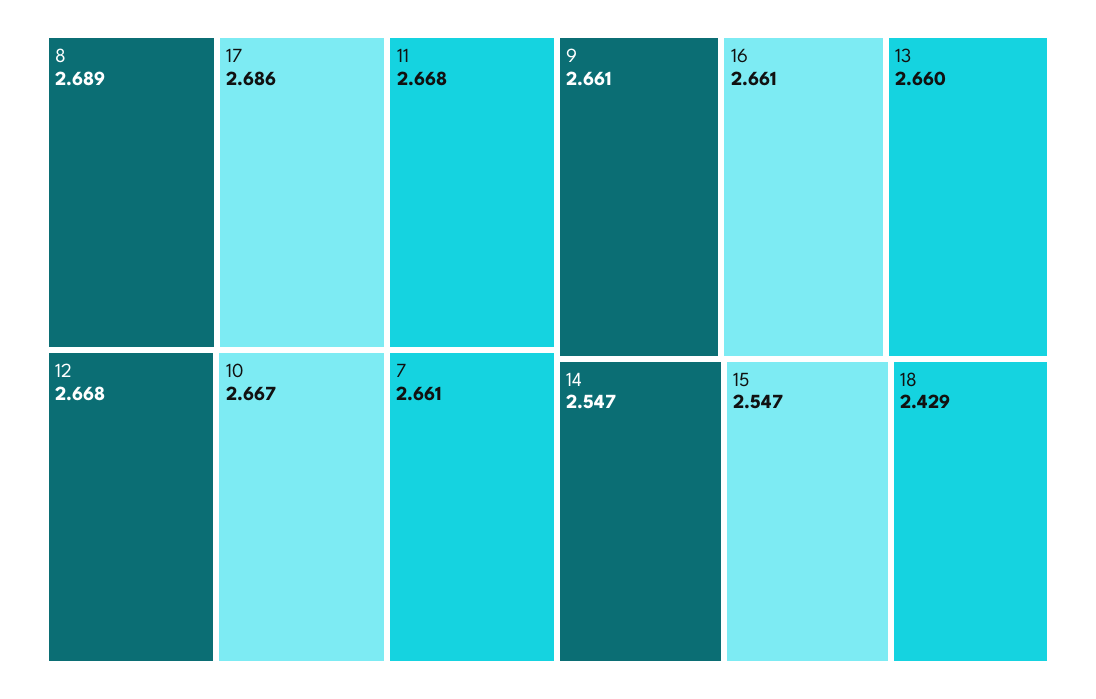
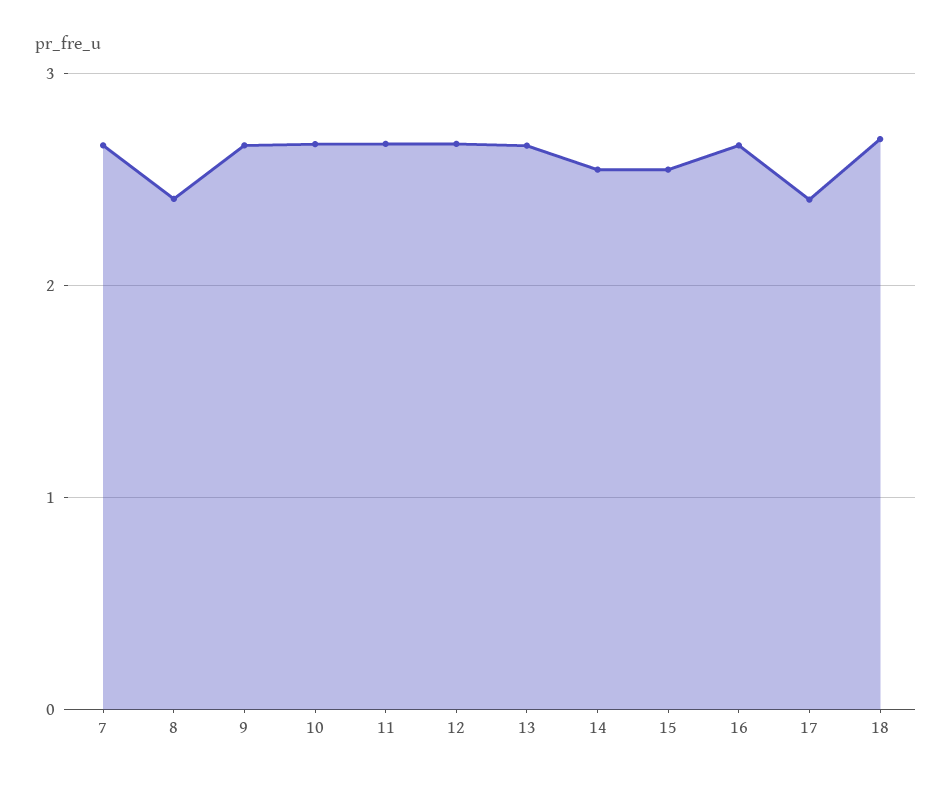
8: 2.689 -> 2.4
17: 2.686 -> 2.4
18: 2.429 -> 2.7

